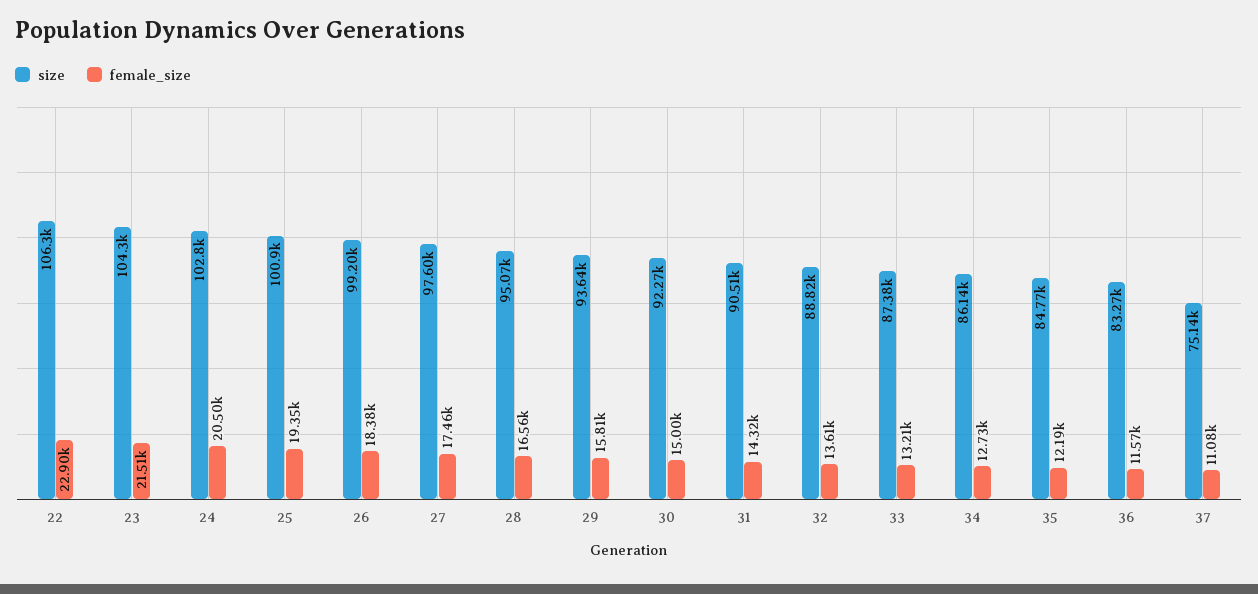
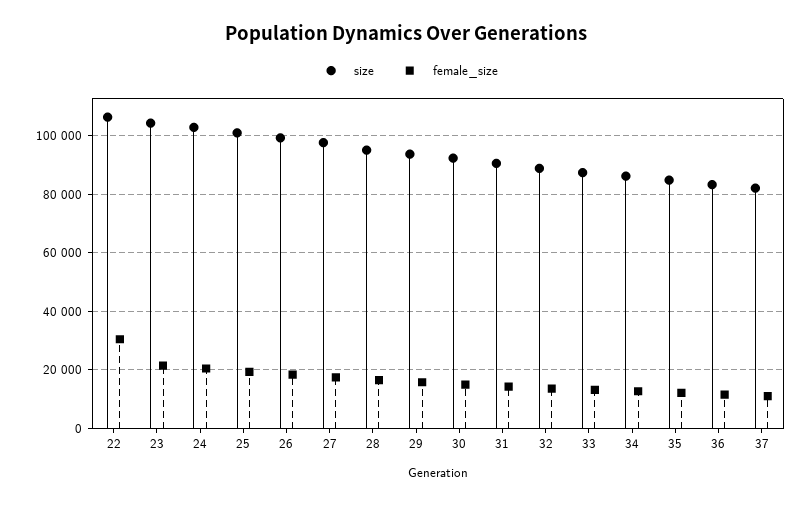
female_size, 22: 22900 -> 30000
size, 37: 75140 -> 82500

